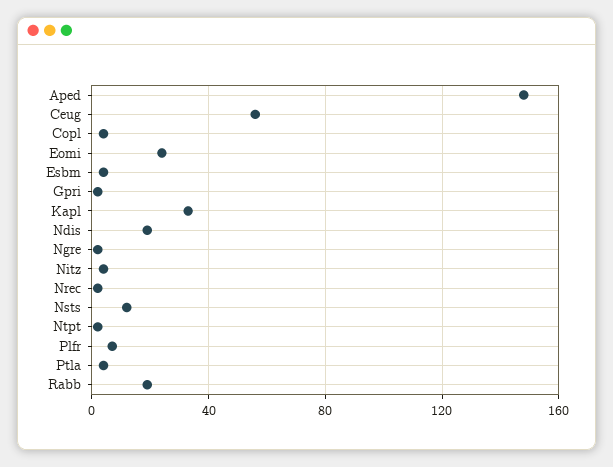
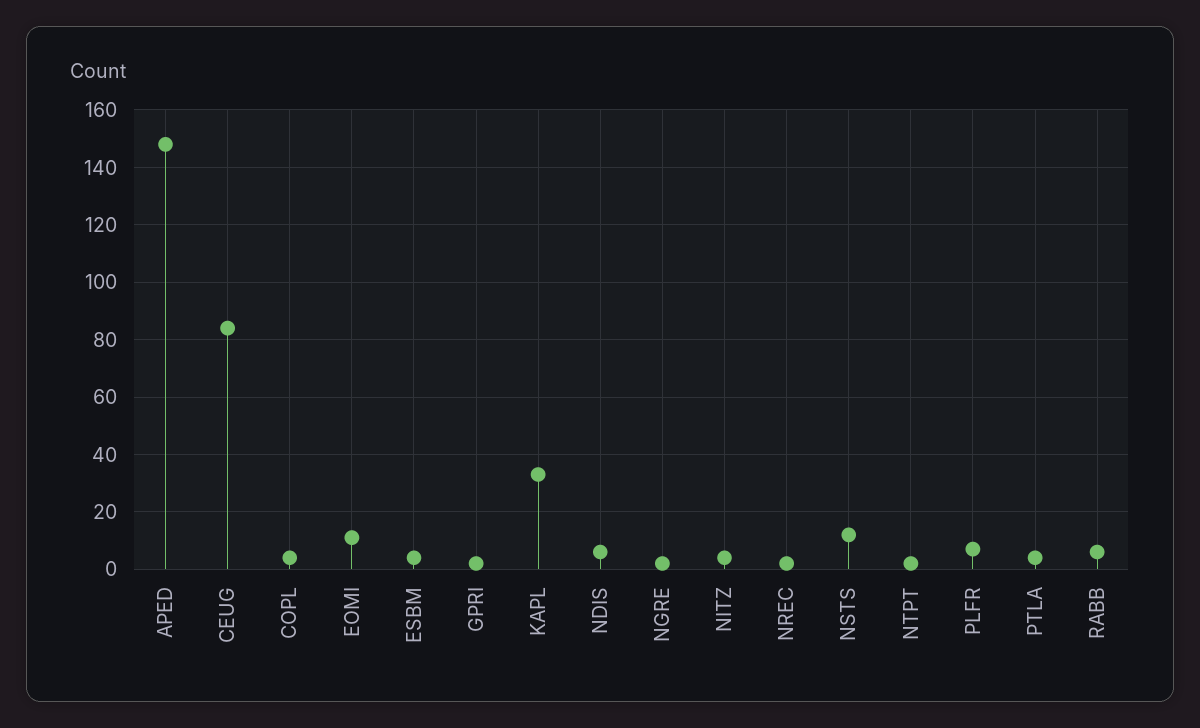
Ceug: 55 -> 85
Eomi: 25 -> 10
Ndis: 20 -> 5
Rabb: 20 -> 5

